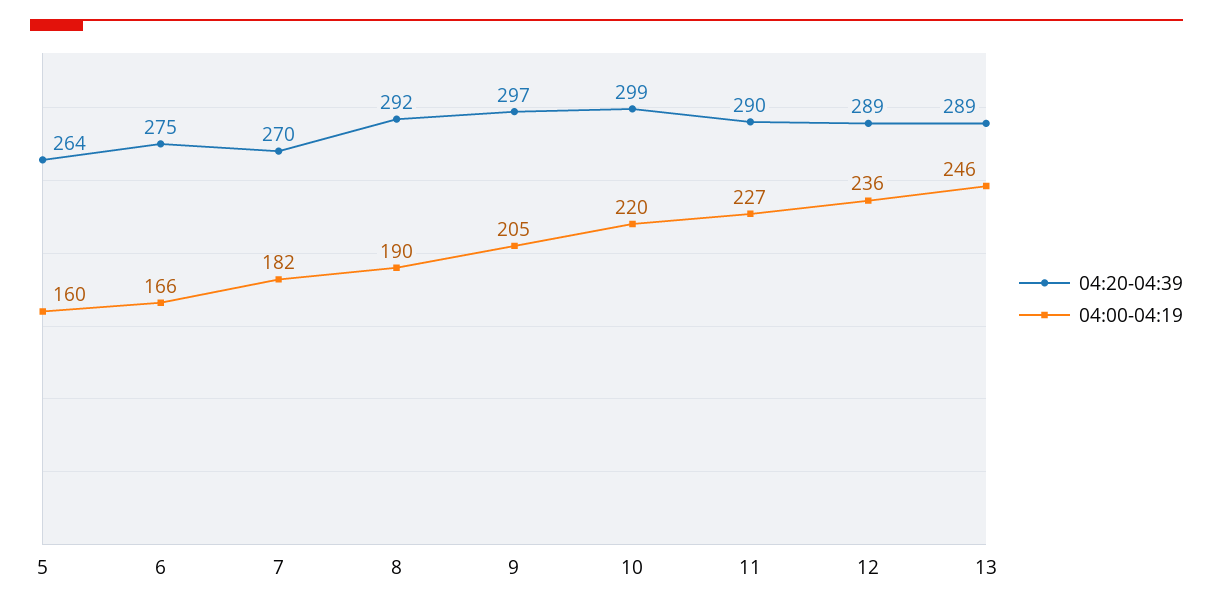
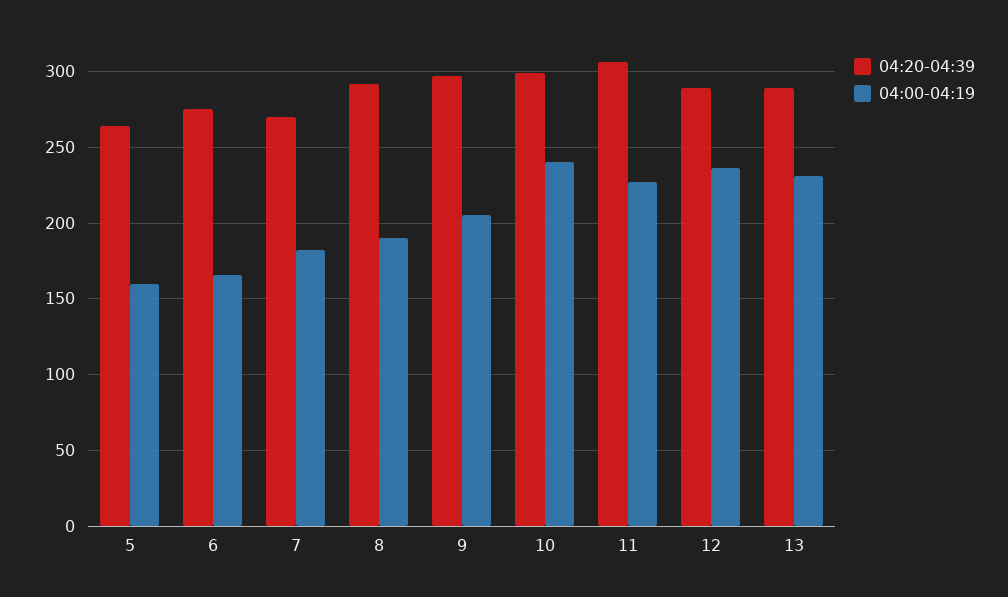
04:00-04:19, 10: 220 -> 240
04:20-04:39, 11: 290 -> 305
04:00-04:19, 13: 246 -> 230

